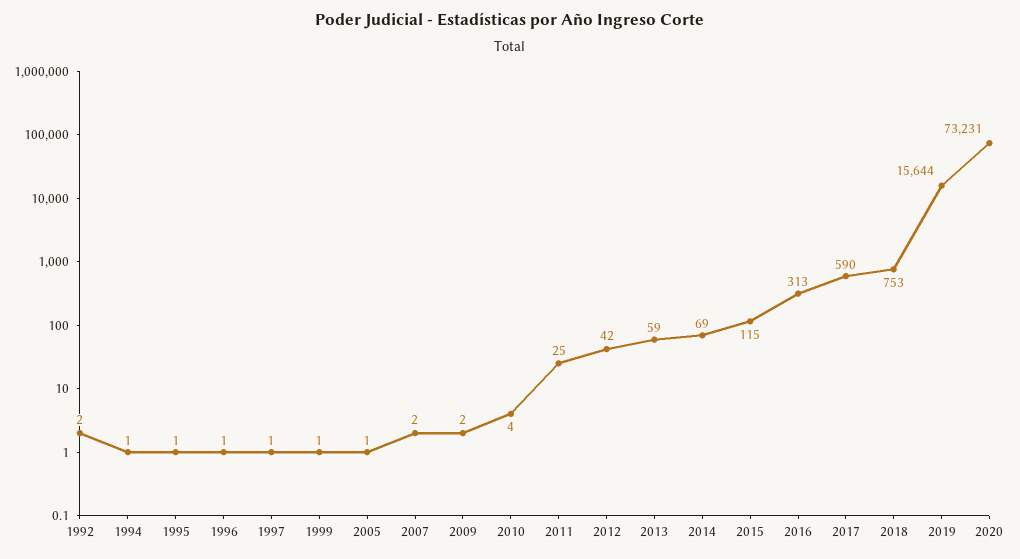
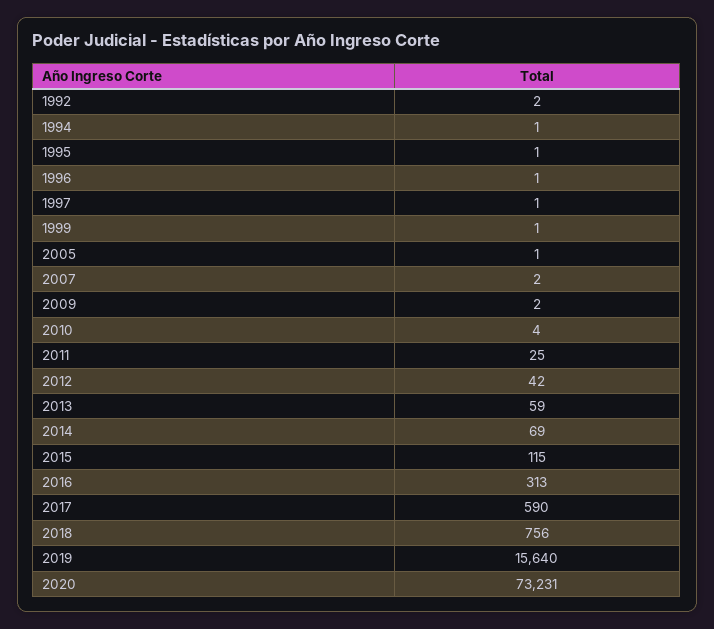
2018: 753 -> 756
2019: 15644 -> 15640

